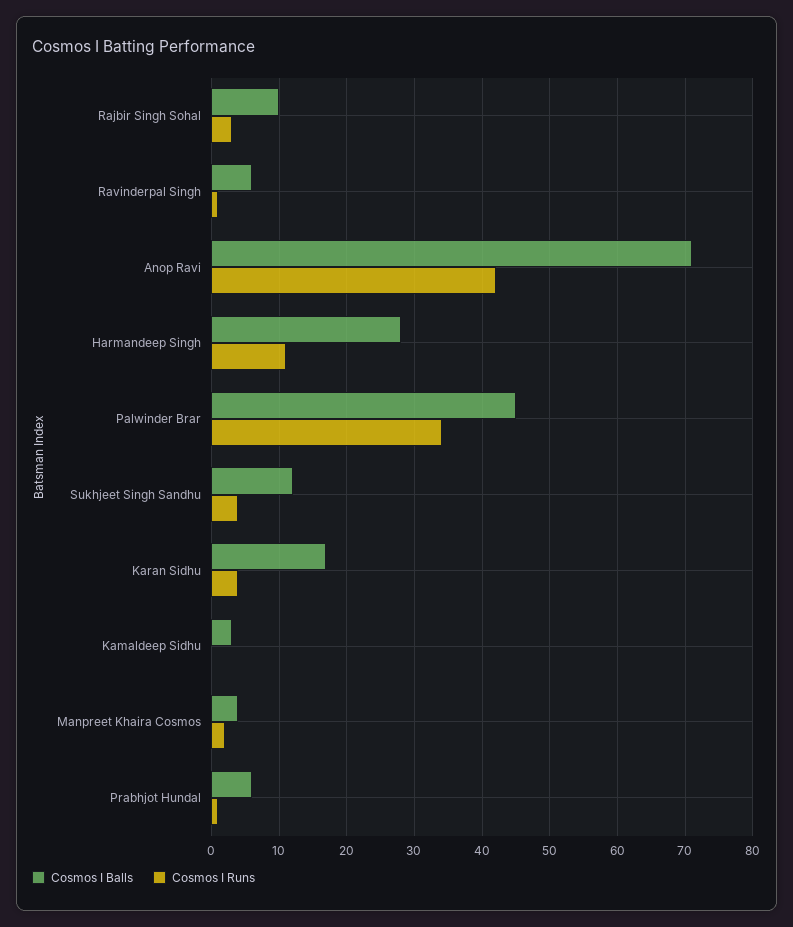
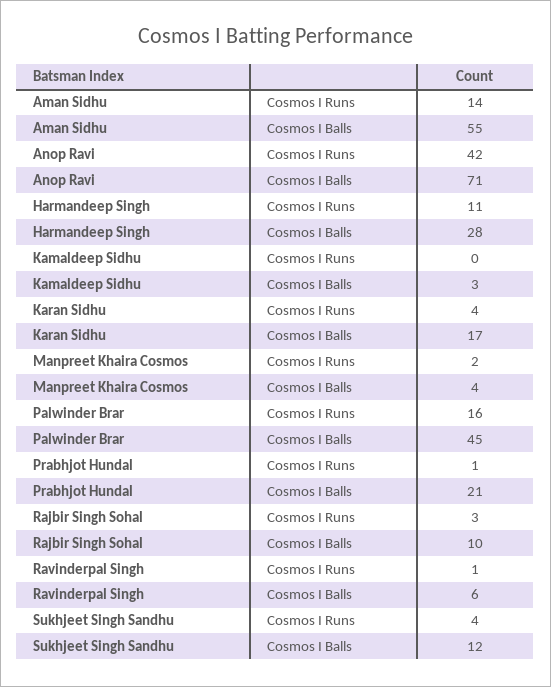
Cosmos I Runs, Palwinder Brar: 34 -> 16
Cosmos I Balls, Prabhjot Hundal: 6 -> 21
Cosmos I Runs, Aman Sidhu: none -> 14
Cosmos I Balls, Aman Sidhu: none -> 55

